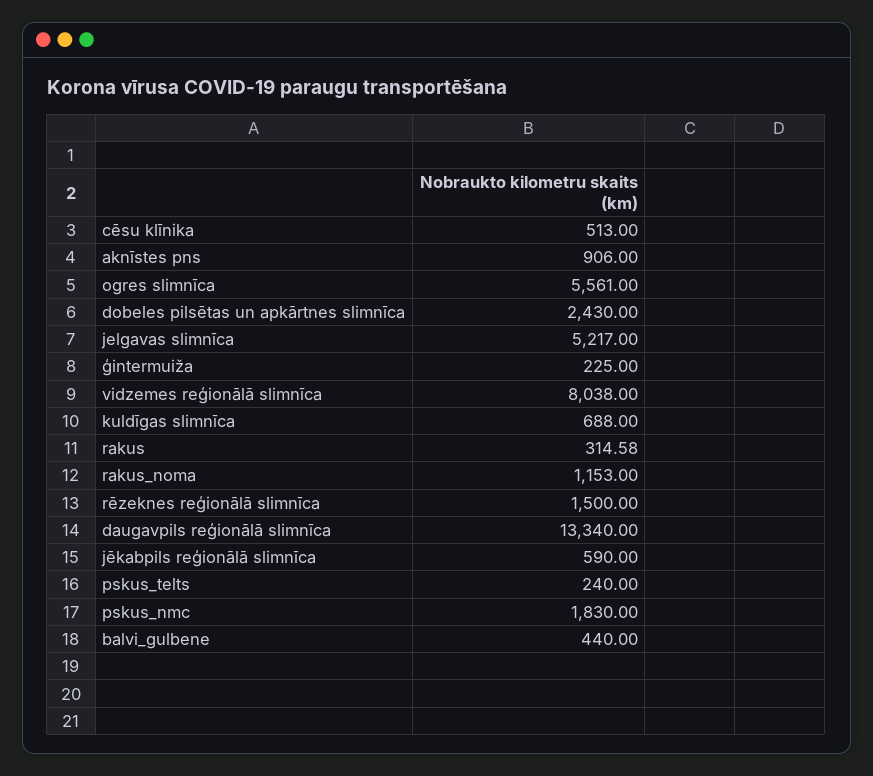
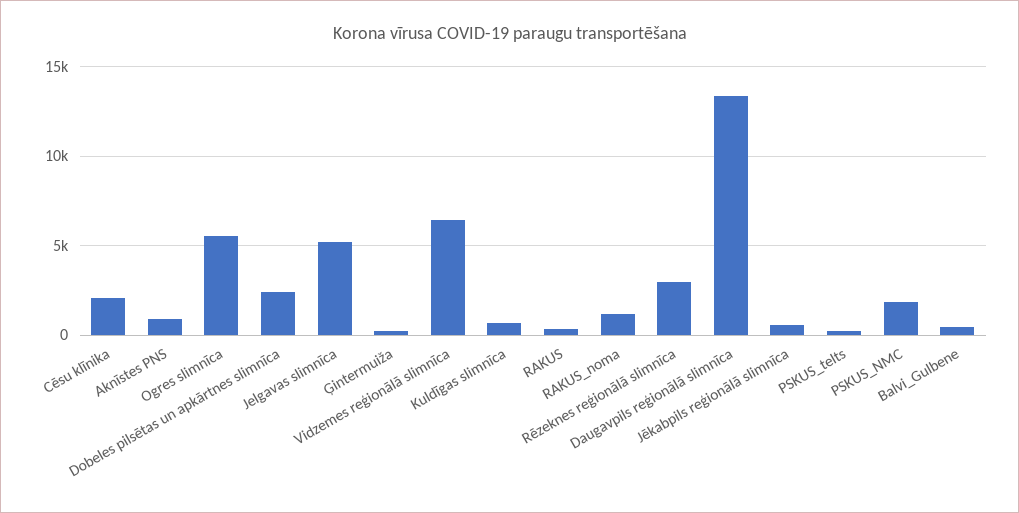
cēsu klīnika: 513 -> 2000
vidzemes reģionālā slimnīca: 8038 -> 6500
rēzeknes reģionālā slimnīca: 1500 -> 3000

